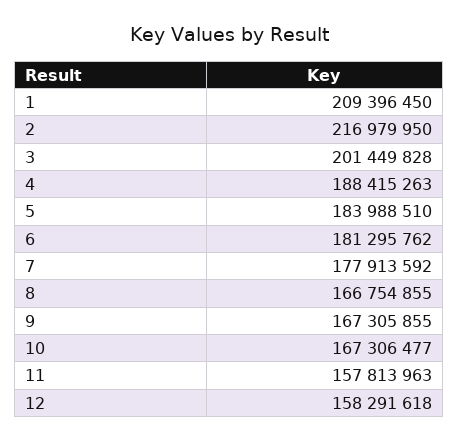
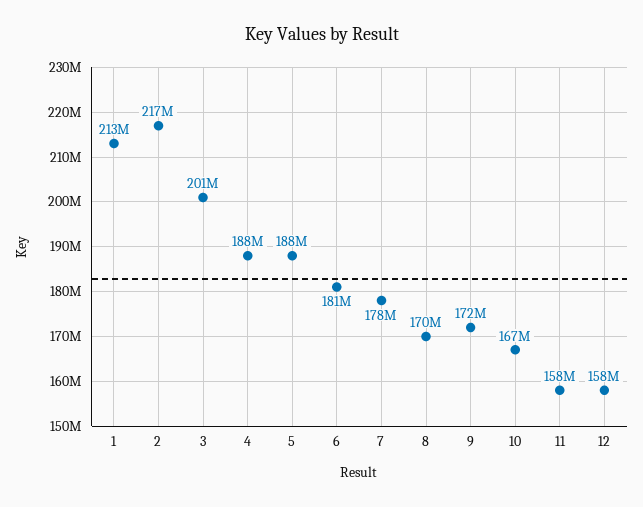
1: 209396450 -> 213000000
5: 183988510 -> 188000000
8: 166754855 -> 170000000
9: 167305855 -> 172000000

